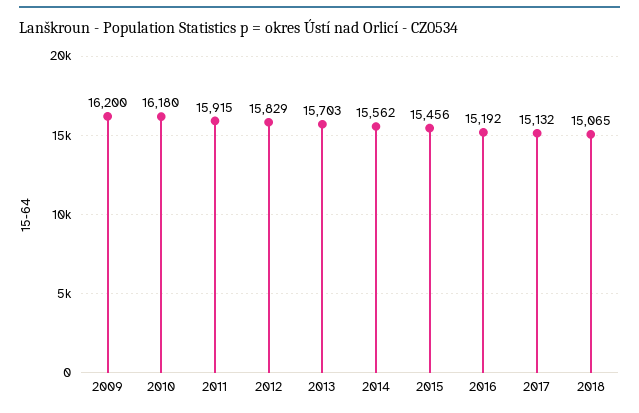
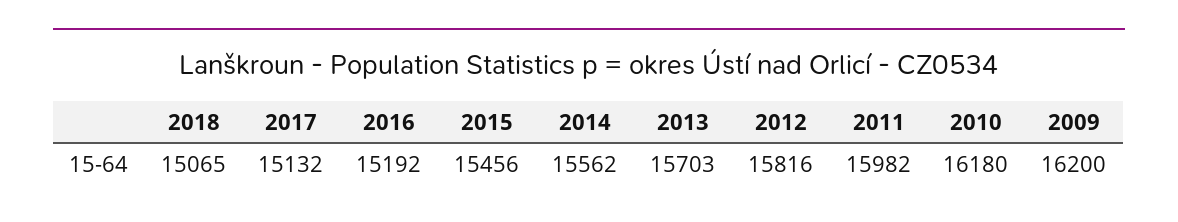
2011: 15915 -> 15982
2012: 15829 -> 15816

